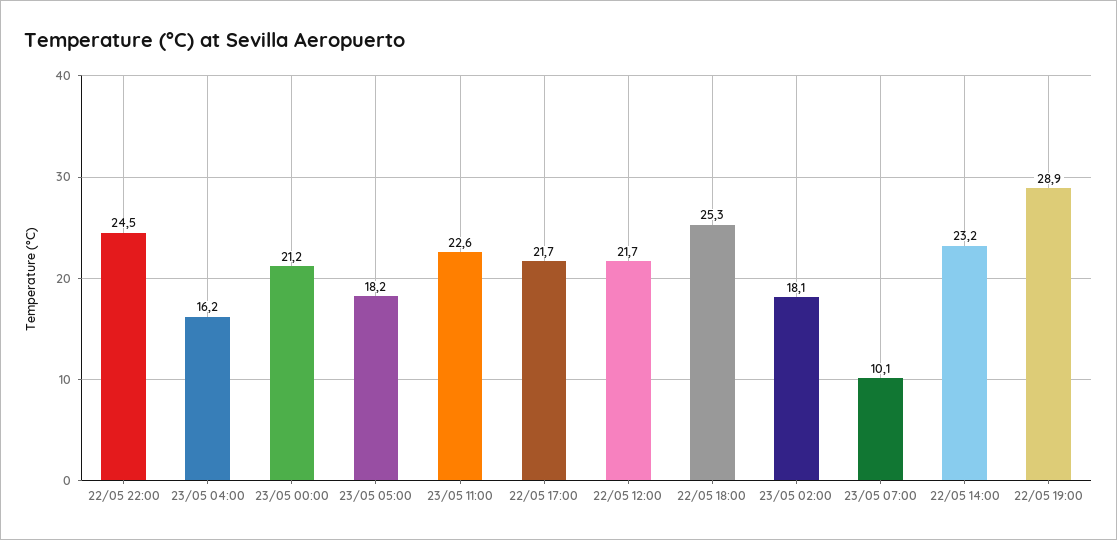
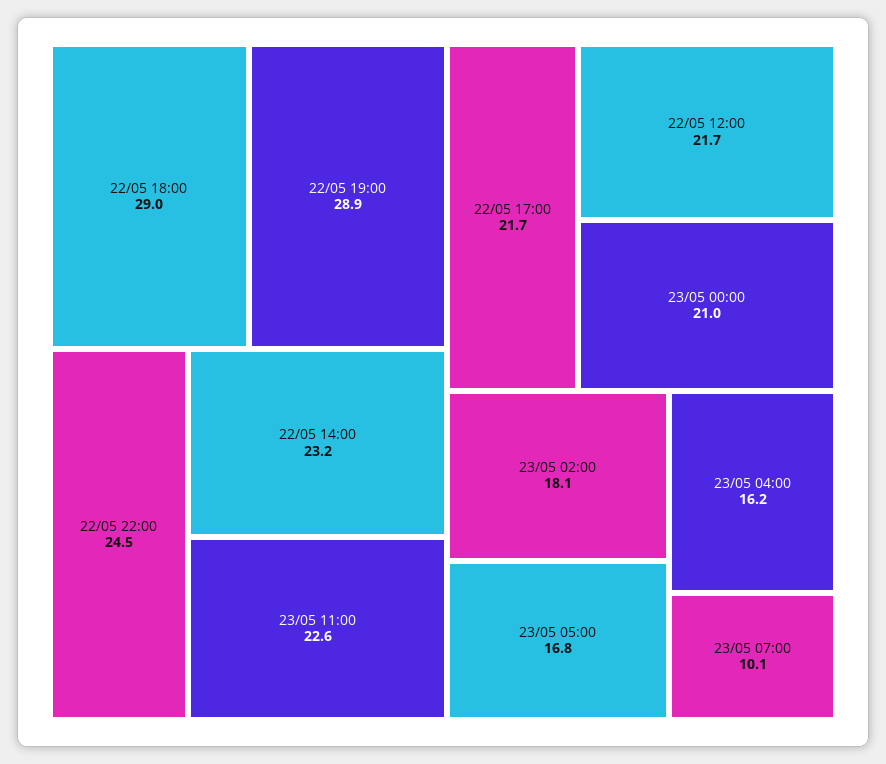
23/05 00:00: 21.2 -> 21
23/05 05:00: 18.2 -> 16.8
22/05 18:00: 25.3 -> 29

